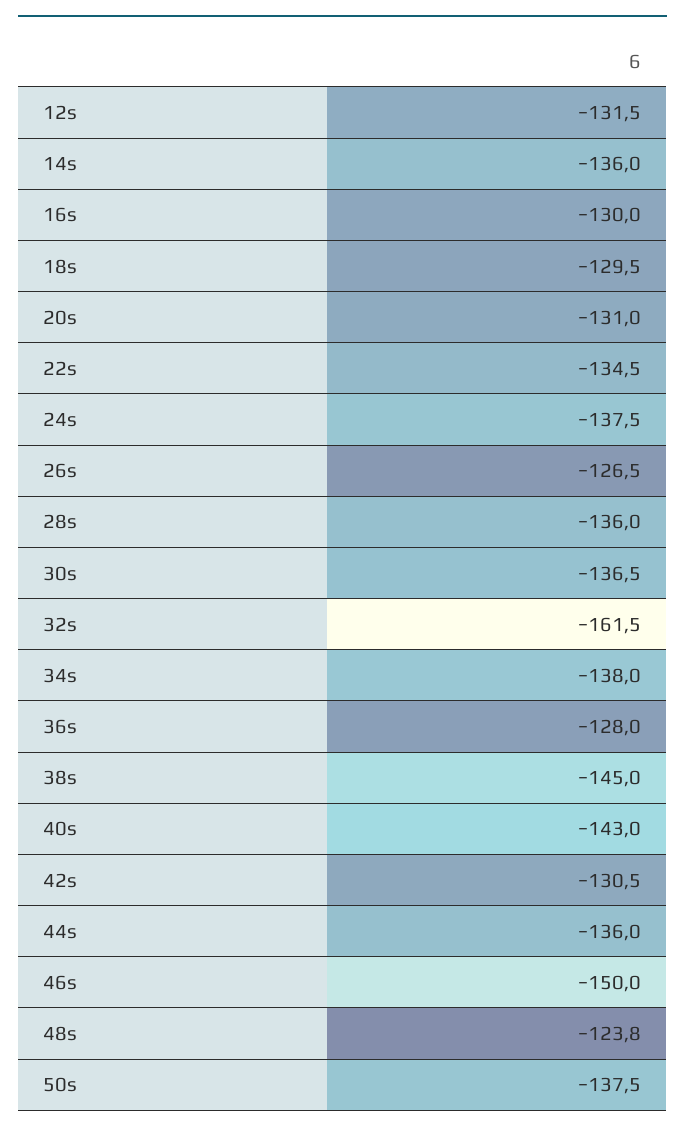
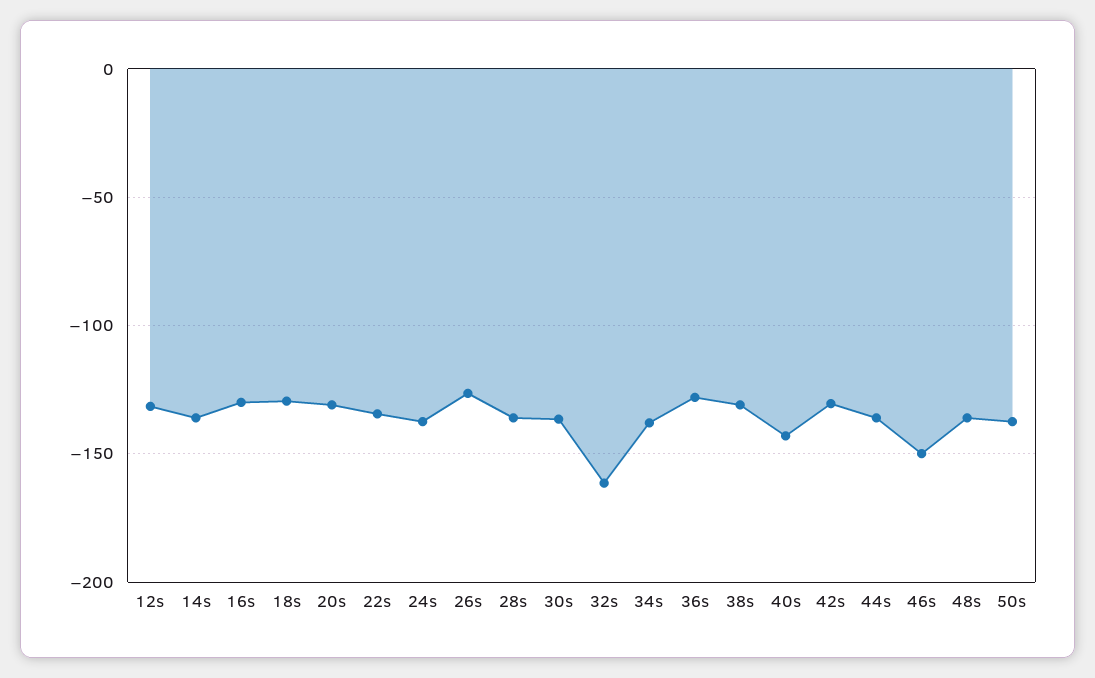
38s: -145 -> -130
48s: -123.8 -> -135

